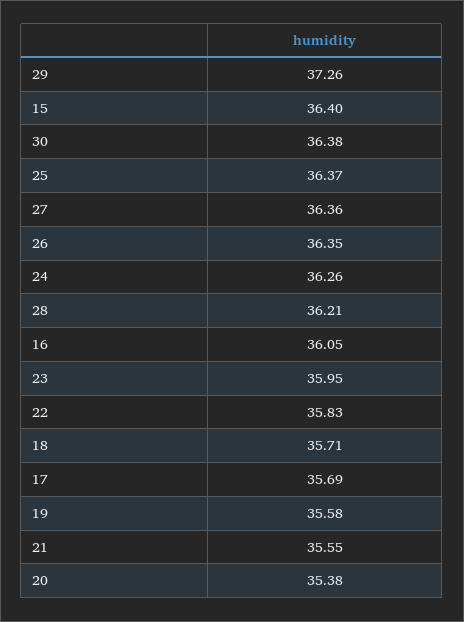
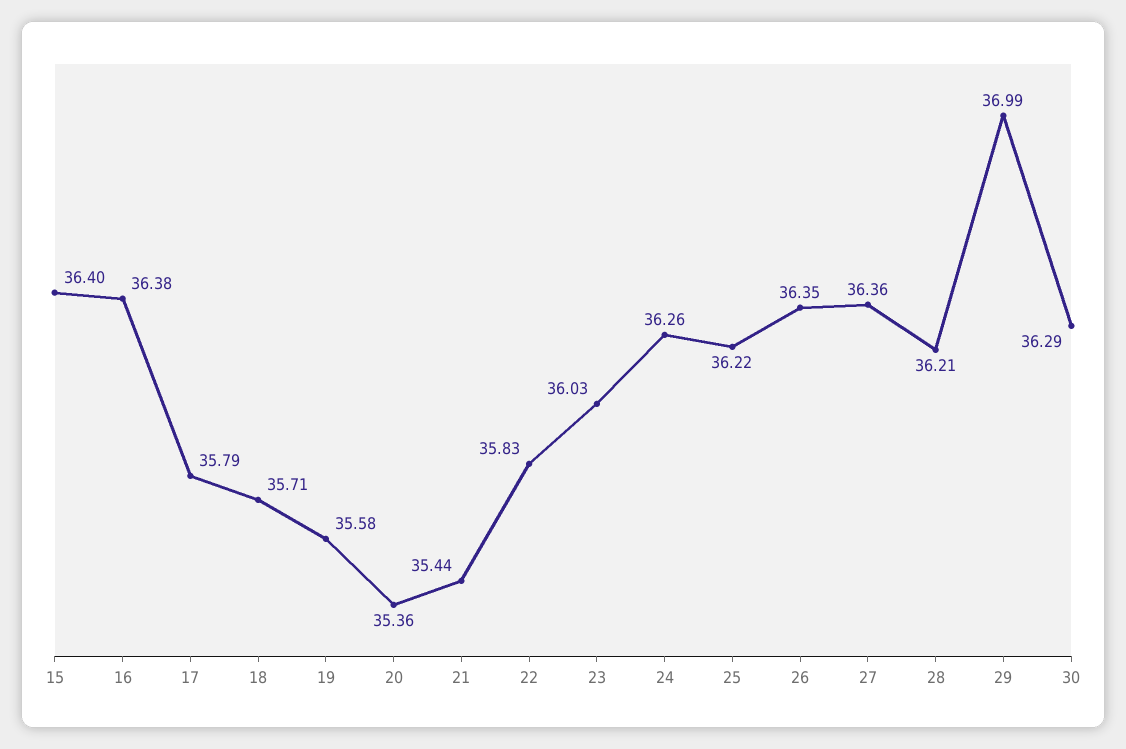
29: 37.26 -> 36.99
30: 36.38 -> 36.29
25: 36.37 -> 36.22
16: 36.05 -> 36.38
23: 35.95 -> 36.03
17: 35.69 -> 35.79
21: 35.55 -> 35.44
20: 35.38 -> 35.36

